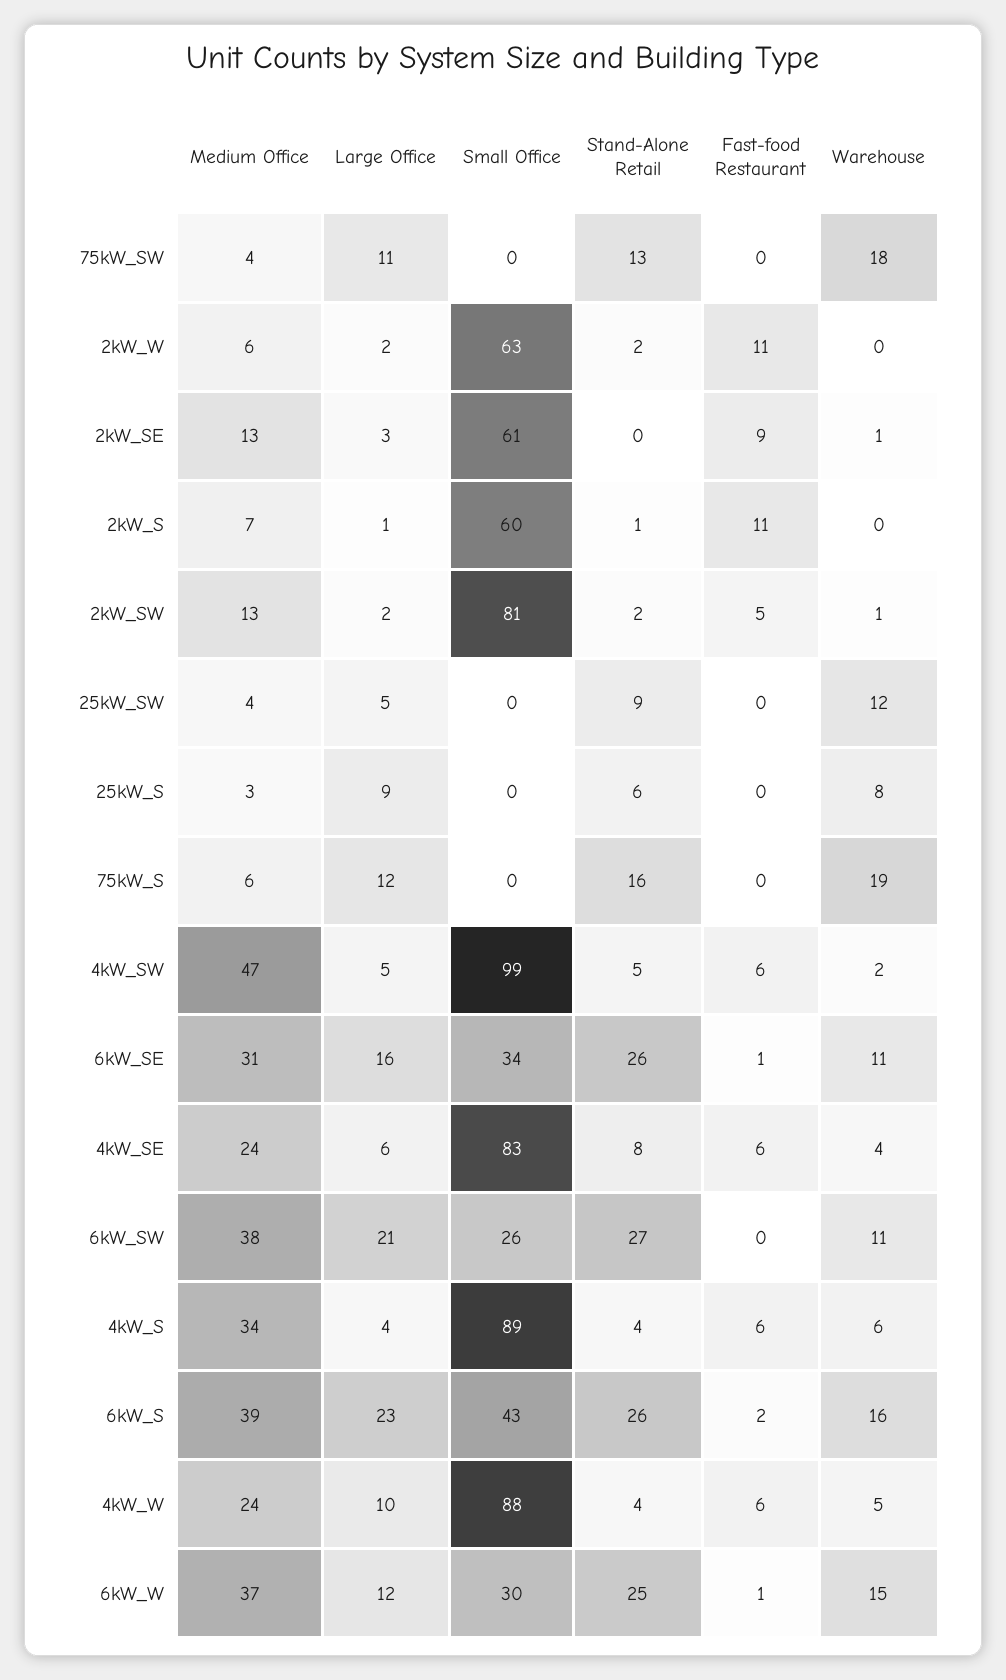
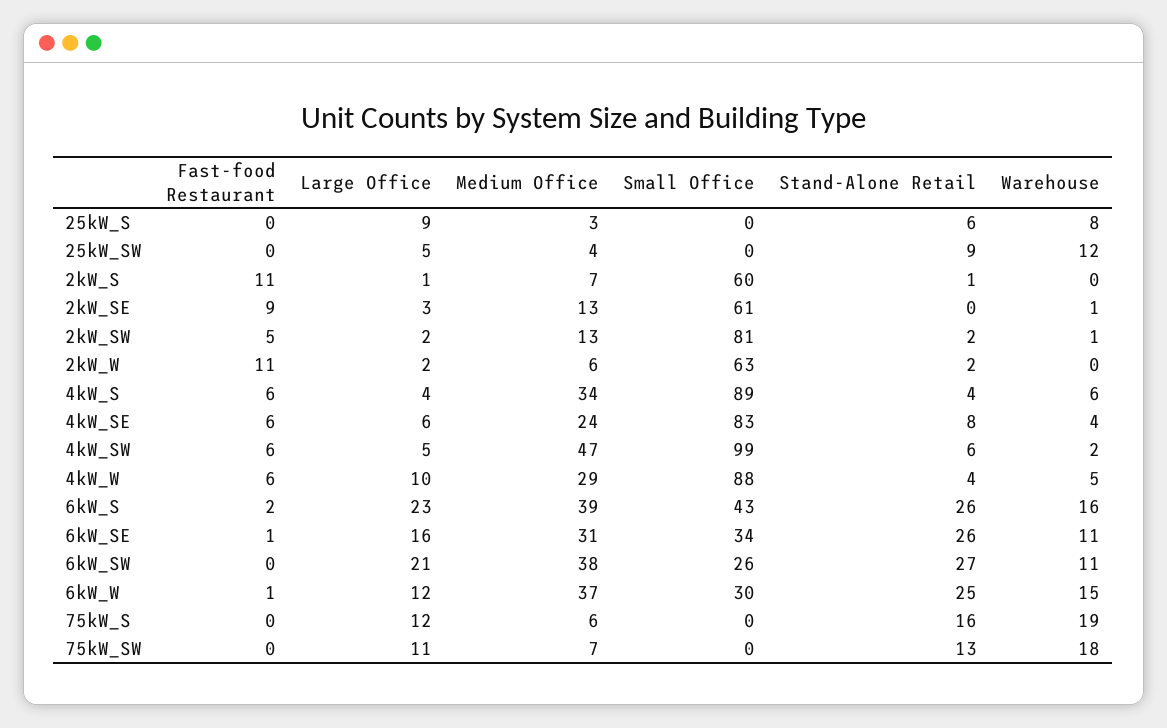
Medium Office, 75kW_SW: 4 -> 7
Stand-Alone Retail, 4kW_SW: 5 -> 6
Medium Office, 4kW_W: 24 -> 29

